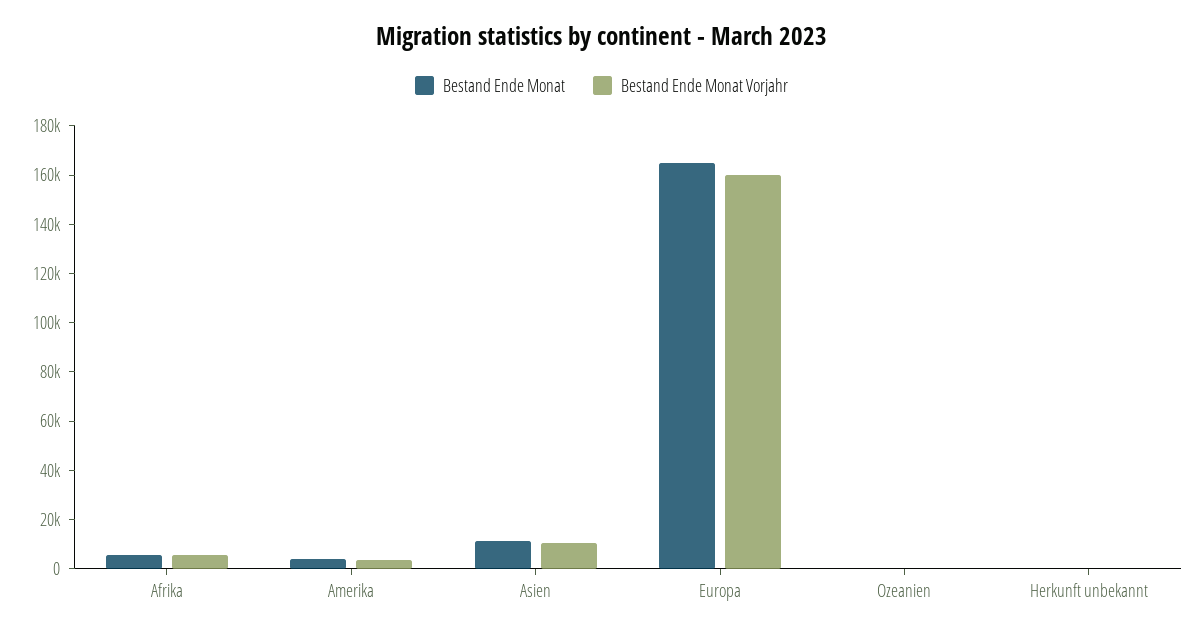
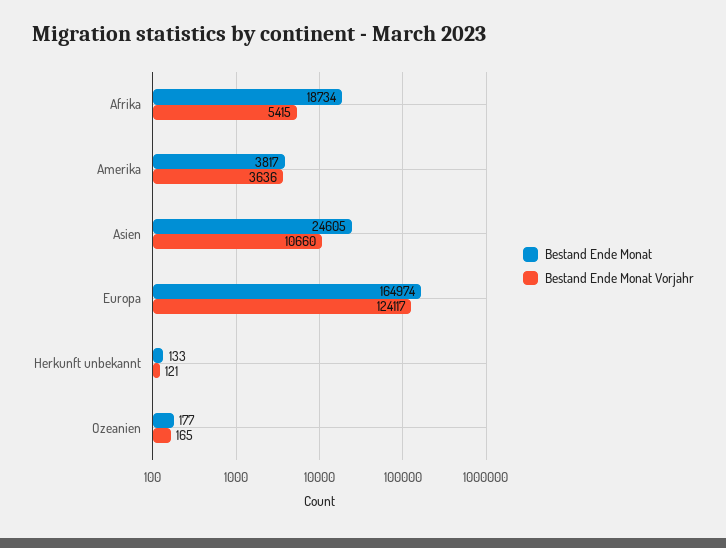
Bestand Ende Monat, Afrika: 5000 -> 18734
Bestand Ende Monat, Asien: 10000 -> 24605
Bestand Ende Monat Vorjahr, Europa: 160000 -> 124117

